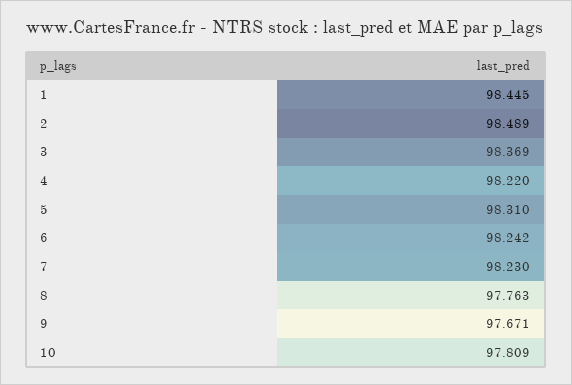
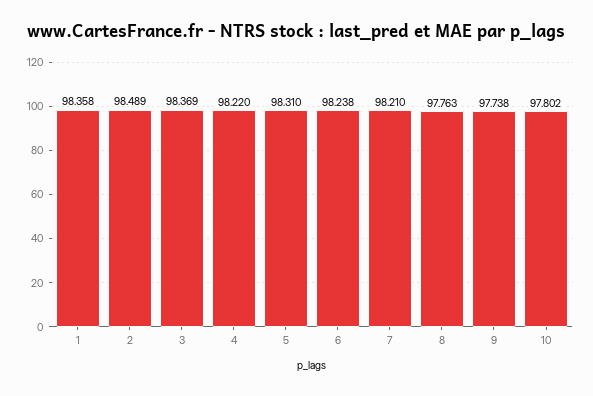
1: 98.445 -> 98.358
6: 98.242 -> 98.238
7: 98.23 -> 98.21
9: 97.671 -> 97.738
10: 97.809 -> 97.802

